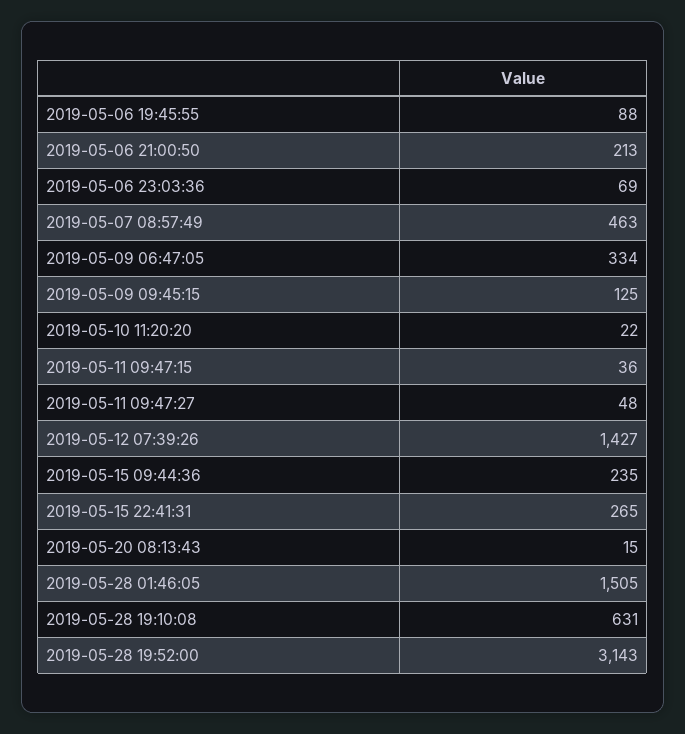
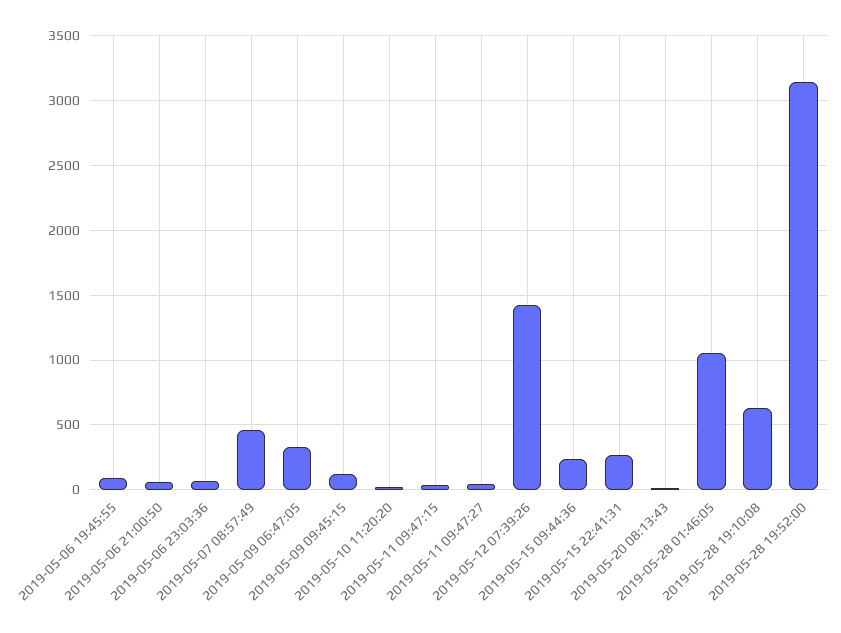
2019-05-06 21:00:50: 213 -> 50
2019-05-28 01:46:05: 1505 -> 1050

